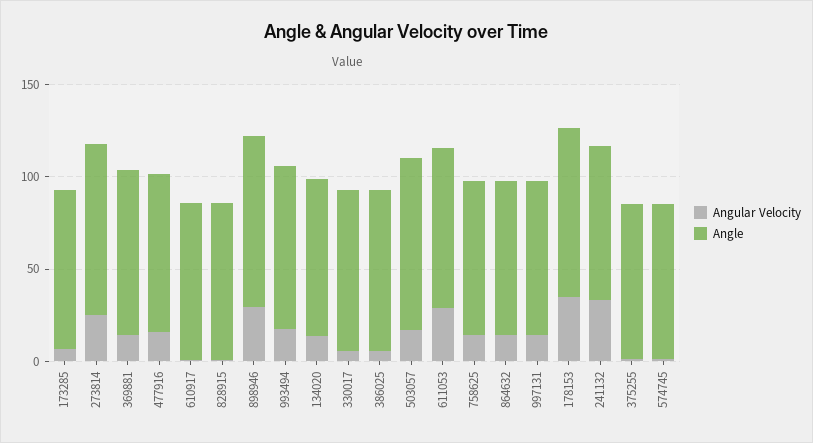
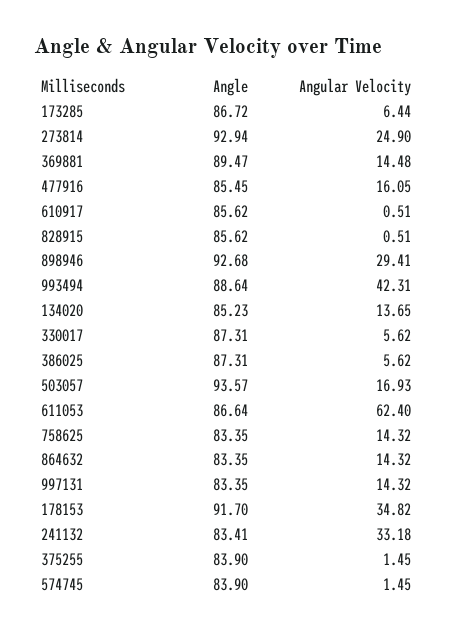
Angular Velocity, 993494: 20 -> 42.31
Angular Velocity, 611053: 30 -> 62.4

